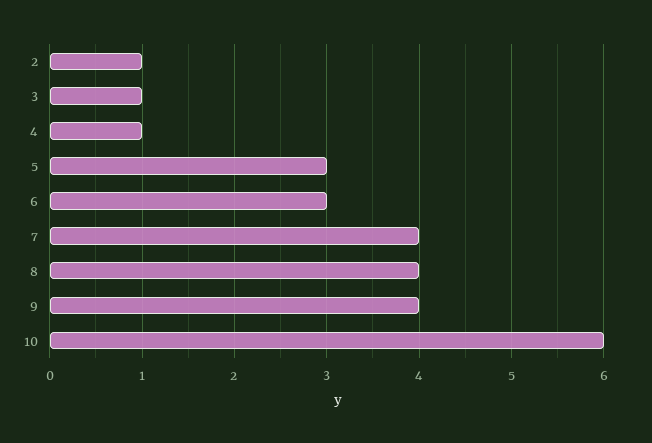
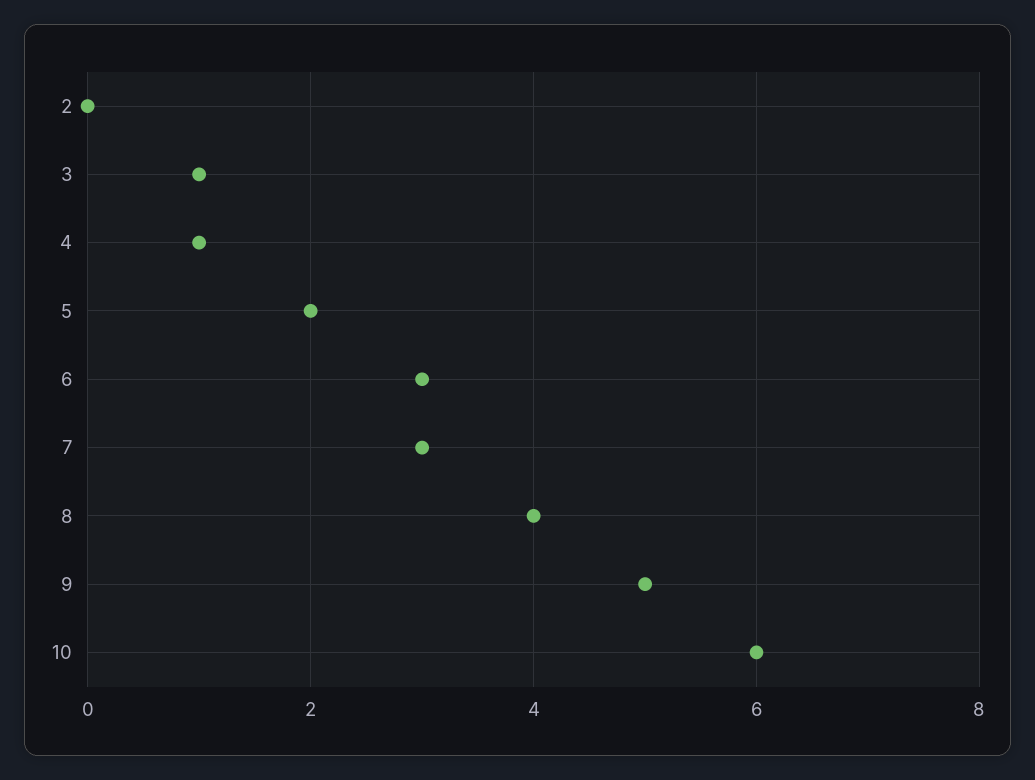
2: 1 -> 0
5: 3 -> 2
7: 4 -> 3
9: 4 -> 5

